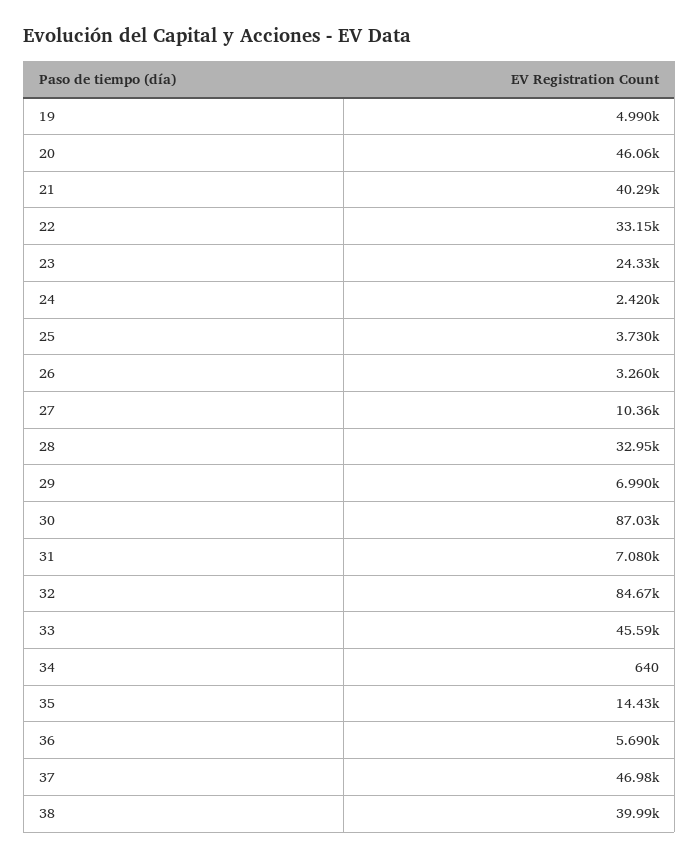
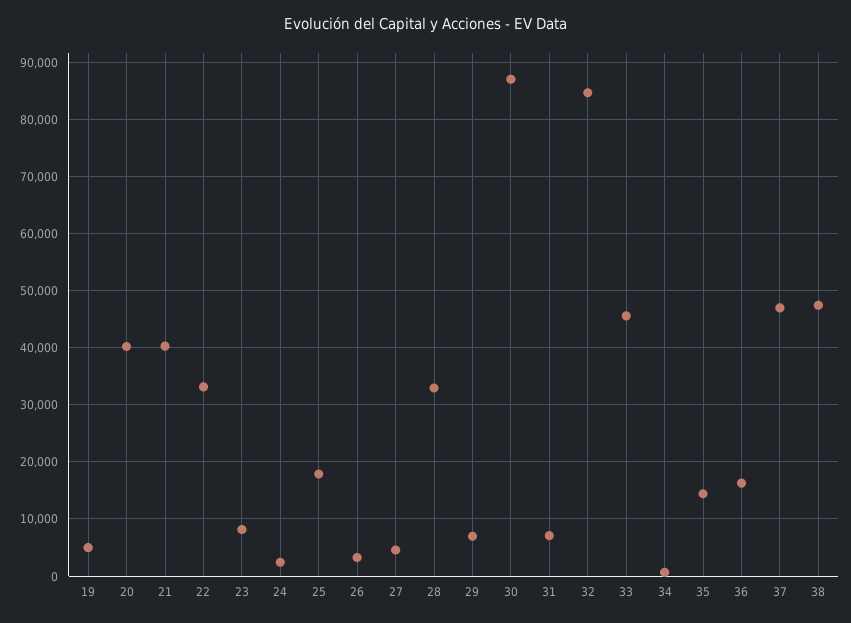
20: 46060 -> 40000
23: 24330 -> 8000
25: 3730 -> 18000
27: 10360 -> 4000
36: 5690 -> 16000
38: 39990 -> 48000

